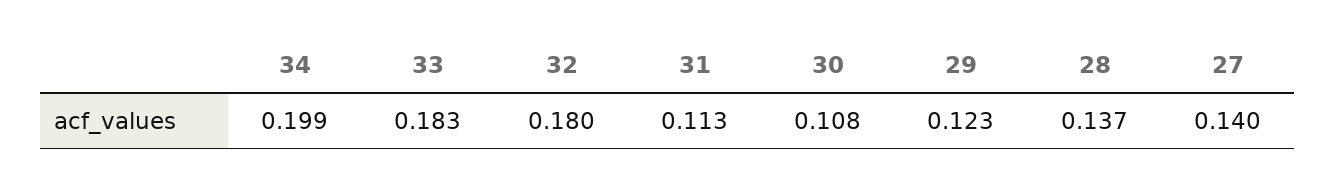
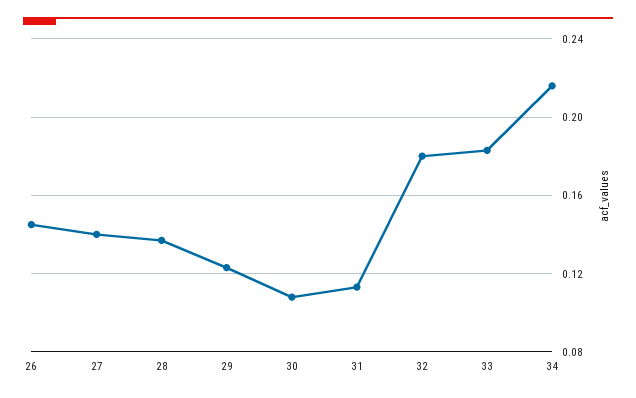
34: 0.199 -> 0.215
26: none -> 0.145

